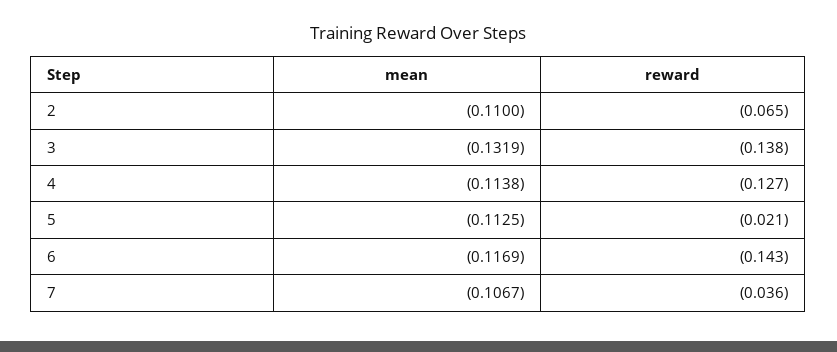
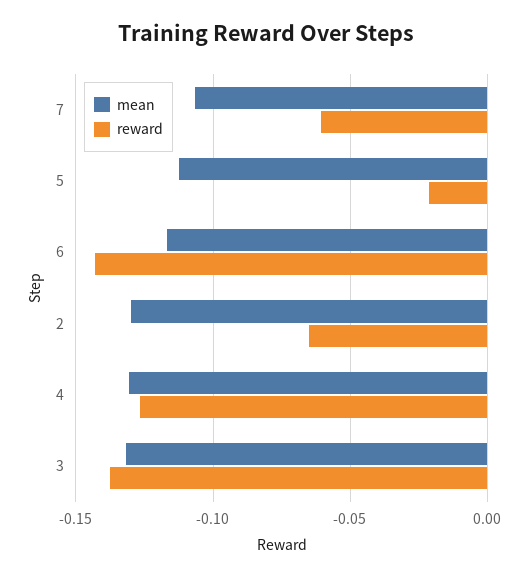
mean, 2: -0.11 -> -0.13
mean, 4: -0.1138 -> -0.13
reward, 7: -0.036 -> -0.06

